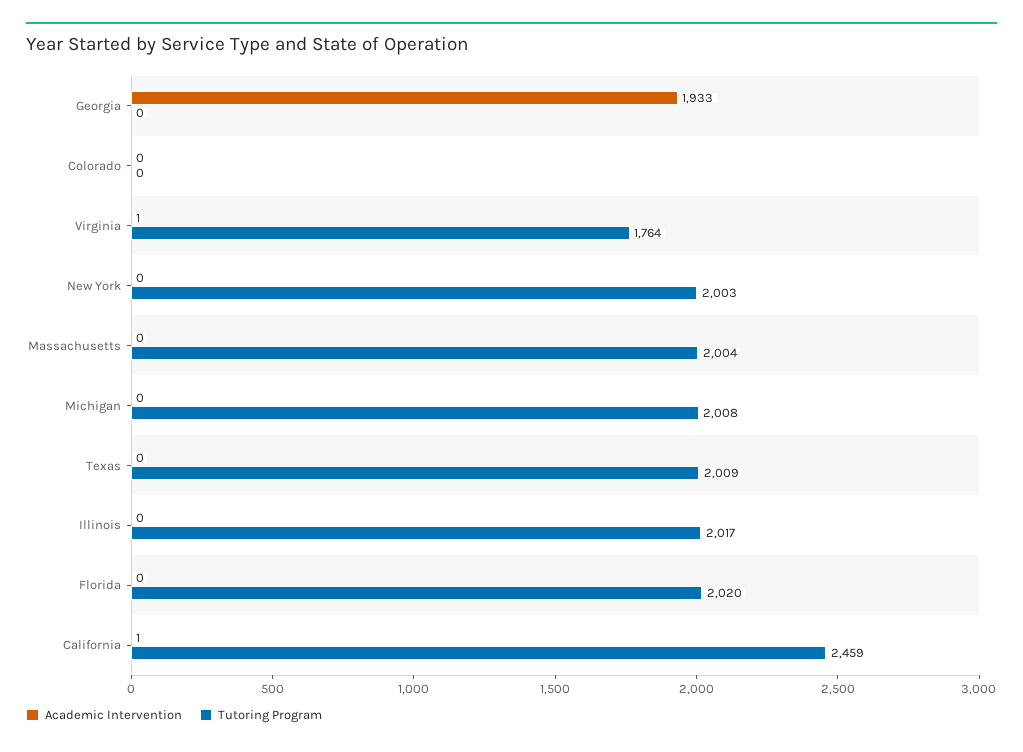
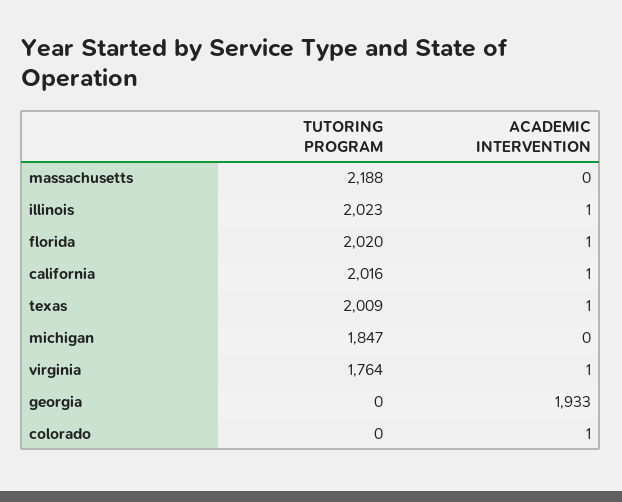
Academic Intervention, Colorado: 0 -> 1
Academic Intervention, New York: 0 -> none
Tutoring Program, New York: 2003 -> none
Tutoring Program, Massachusetts: 2004 -> 2188
Tutoring Program, Michigan: 2008 -> 1847
Academic Intervention, Texas: 0 -> 1
Academic Intervention, Illinois: 0 -> 1
Tutoring Program, Illinois: 2017 -> 2023
Academic Intervention, Florida: 0 -> 1
Tutoring Program, California: 2459 -> 2016

